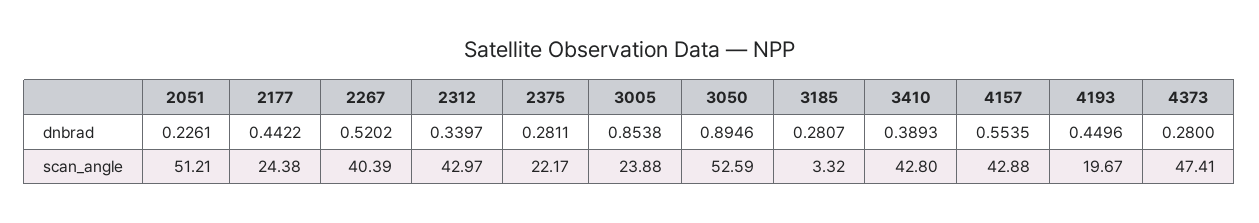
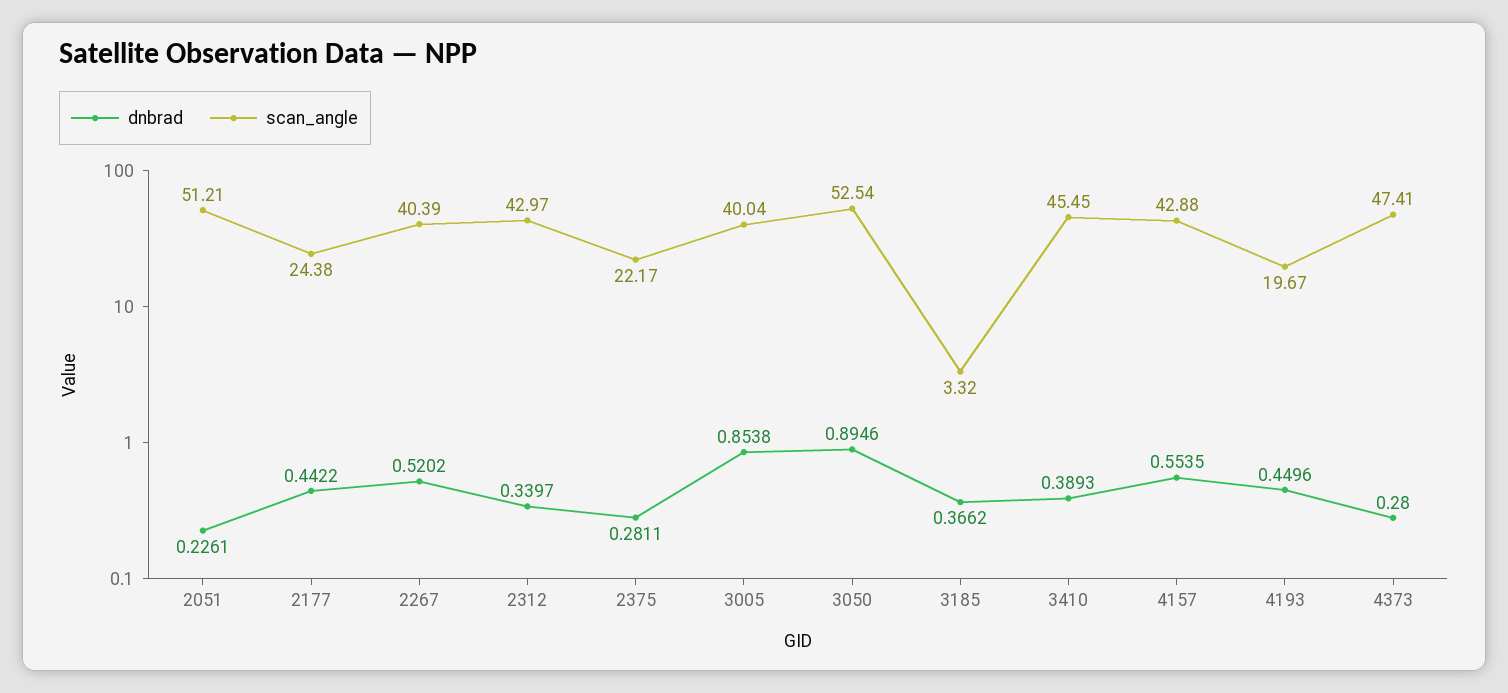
dnbrad, 3185: 0.2807 -> 0.3662
scan_angle, 3005: 23.88 -> 40.04
scan_angle, 3050: 52.59 -> 52.54
scan_angle, 3410: 42.8 -> 45.45

